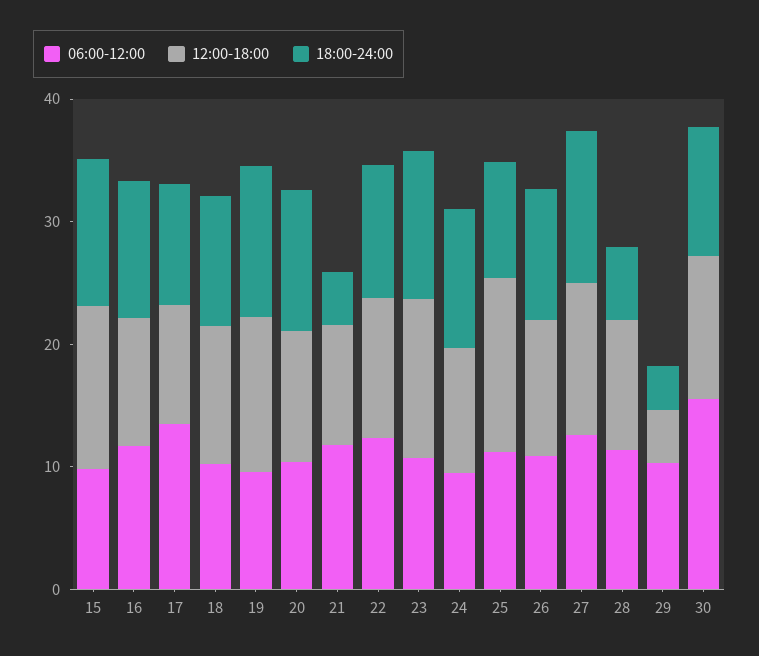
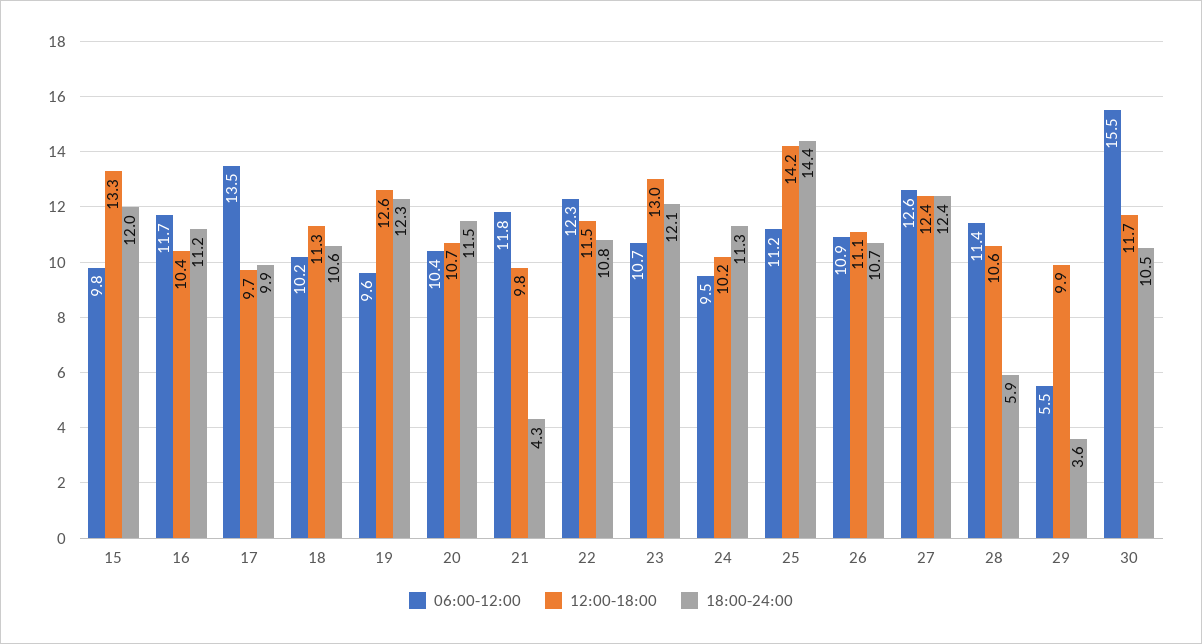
18:00-24:00, 25: 10 -> 14.4
06:00-12:00, 29: 10 -> 5.5
12:00-18:00, 29: 4 -> 9.9

